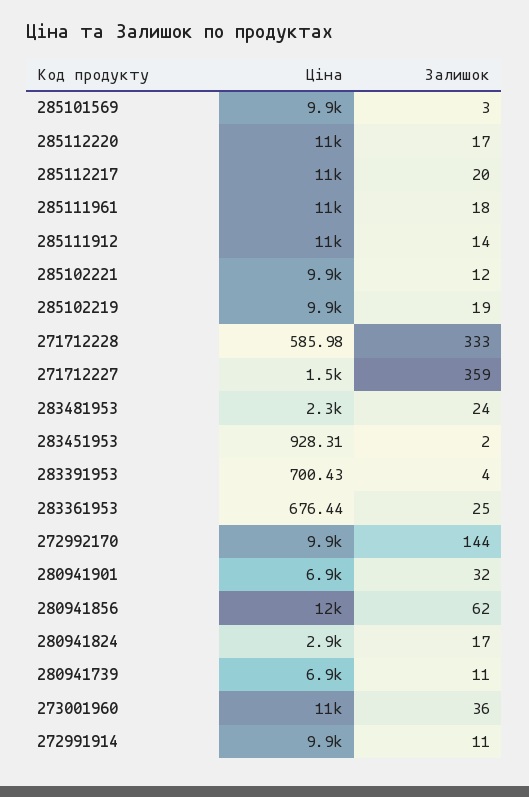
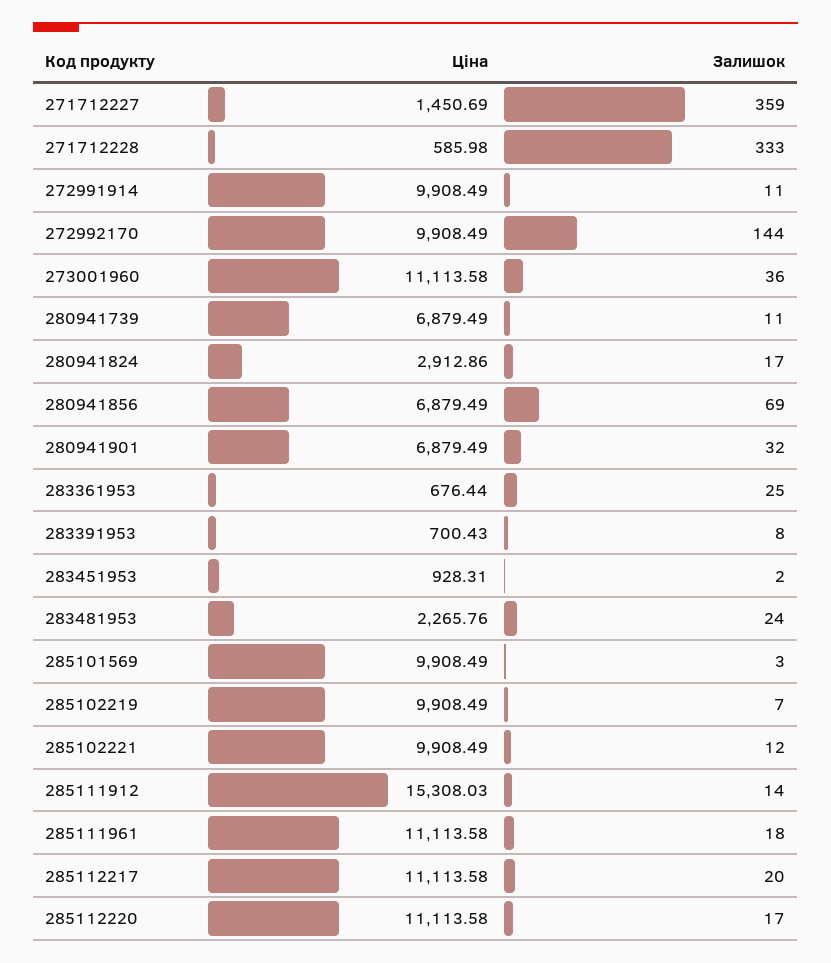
Ціна, 285111912: 11000 -> 15308.03
Залишок, 285102219: 19 -> 7
Залишок, 283391953: 4 -> 8
Ціна, 280941856: 12000 -> 6879.49
Залишок, 280941856: 62 -> 69

